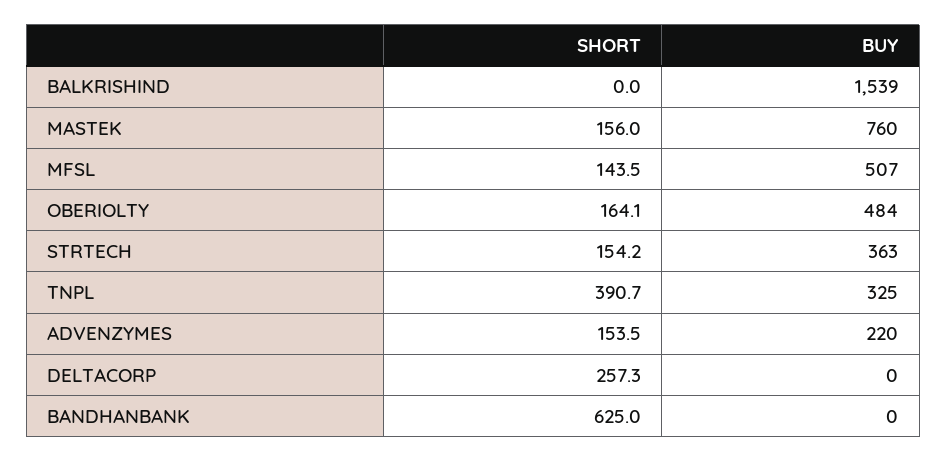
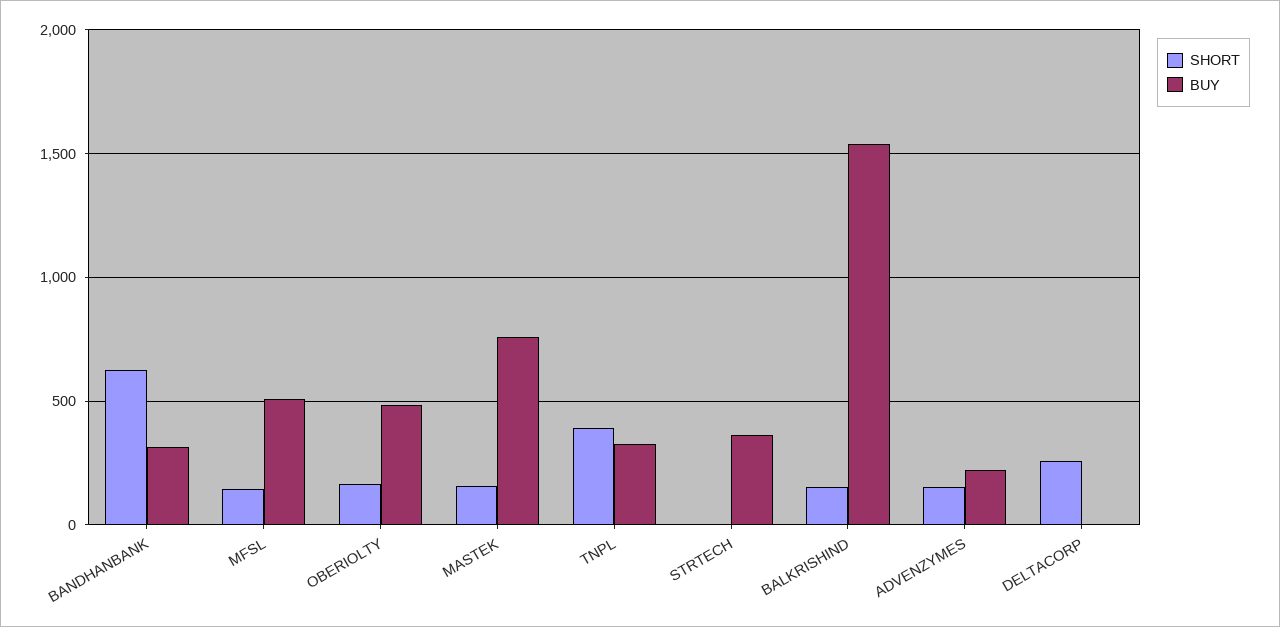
SHORT, BALKRISHIND: 0 -> 150
SHORT, STRTECH: 154.2 -> 0
BUY, BANDHANBANK: 0 -> 300

